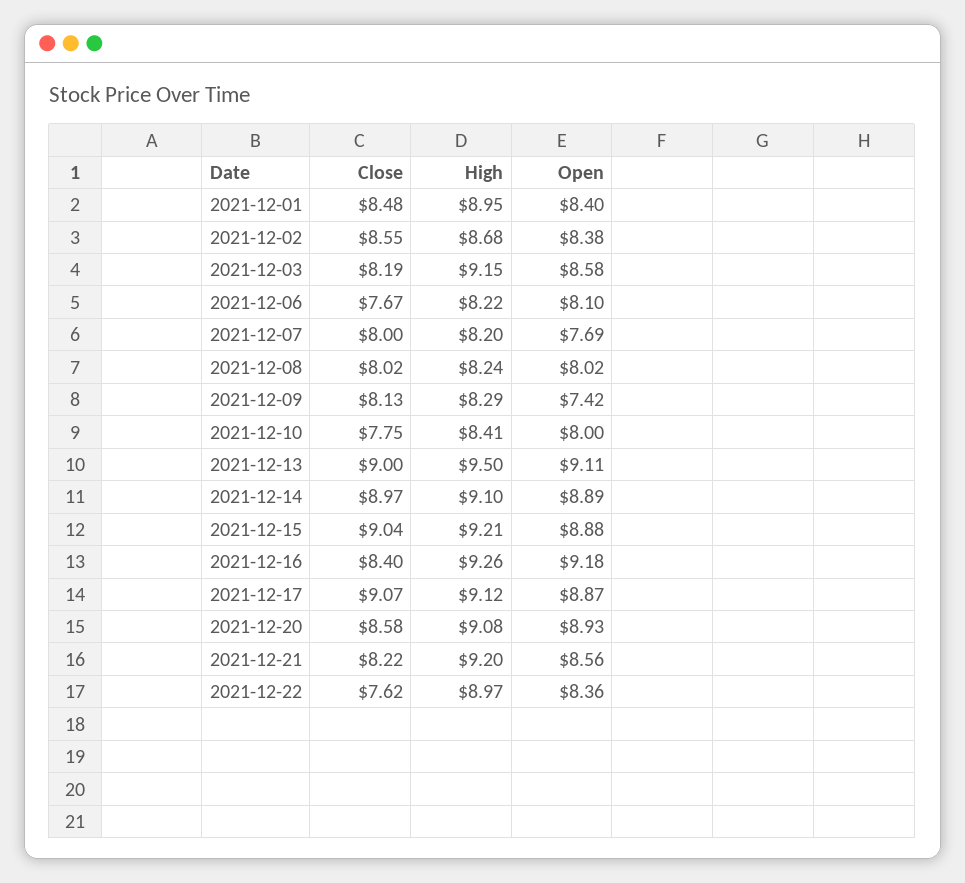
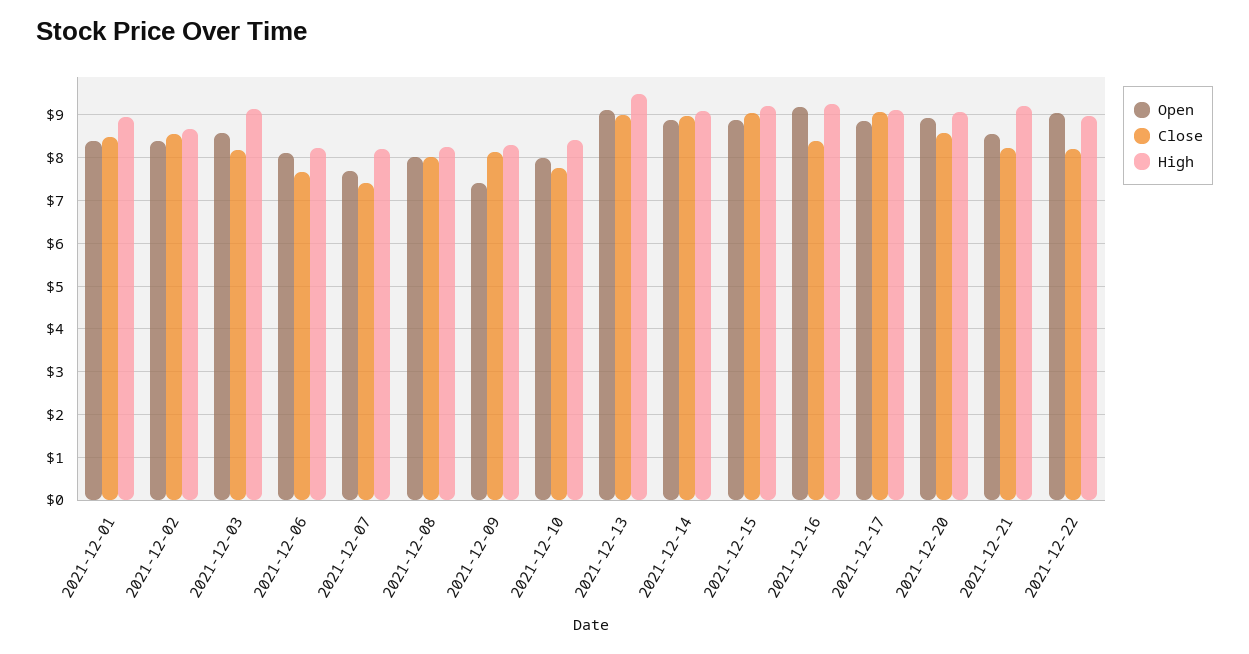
Close, 2021-12-07: 8 -> 7.4
Close, 2021-12-22: 7.62 -> 8.2
Open, 2021-12-22: 8.36 -> 9

